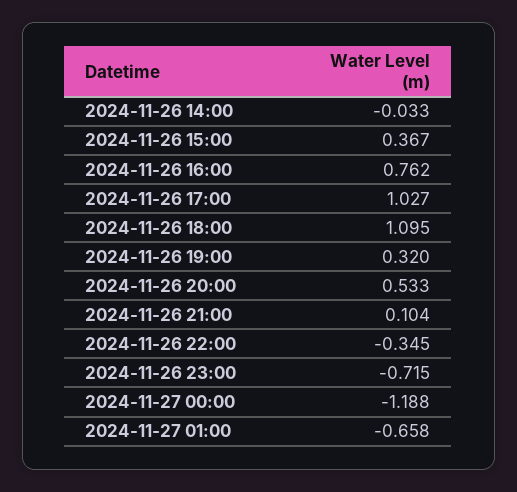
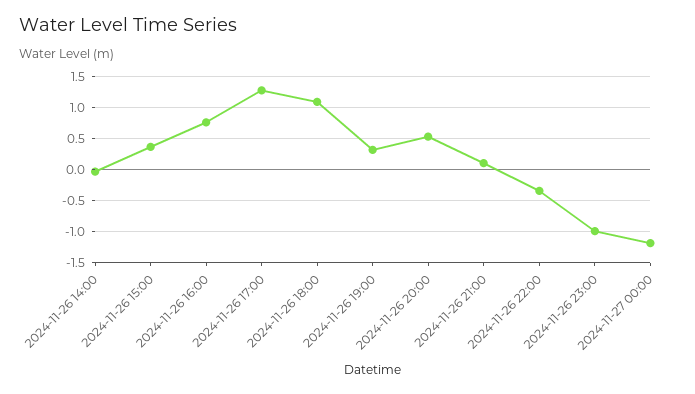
2024-11-26 17:00: 1.027 -> 1.3
2024-11-26 23:00: -0.715 -> -1
2024-11-27 01:00: -0.658 -> none

